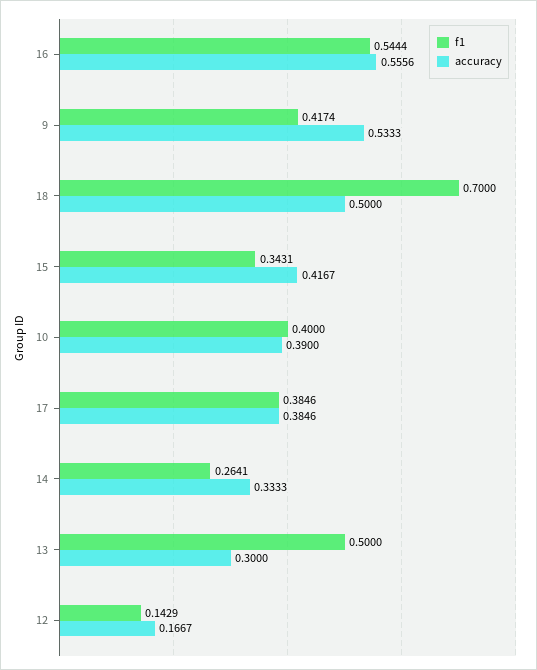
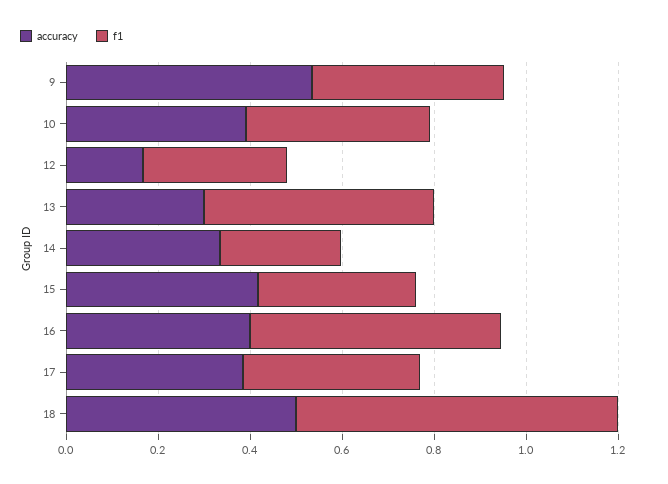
accuracy, 16: 0.5556 -> 0.4
f1, 12: 0.1429 -> 0.3

